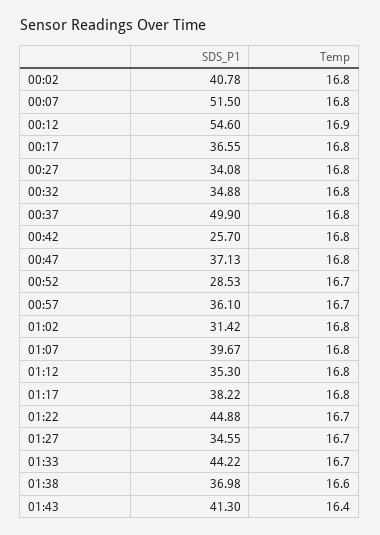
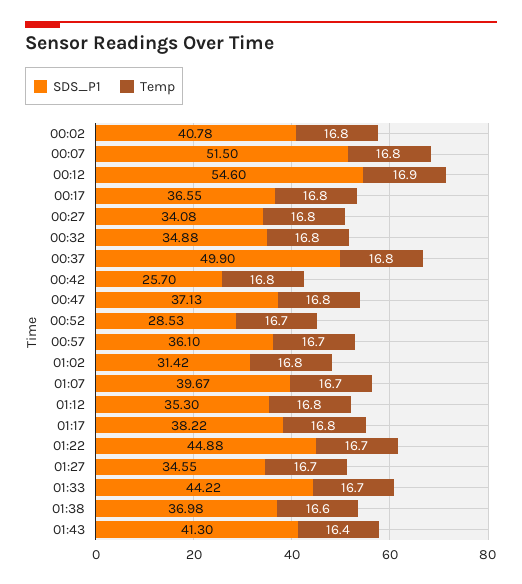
Temp, 01:07: 16.8 -> 16.7

